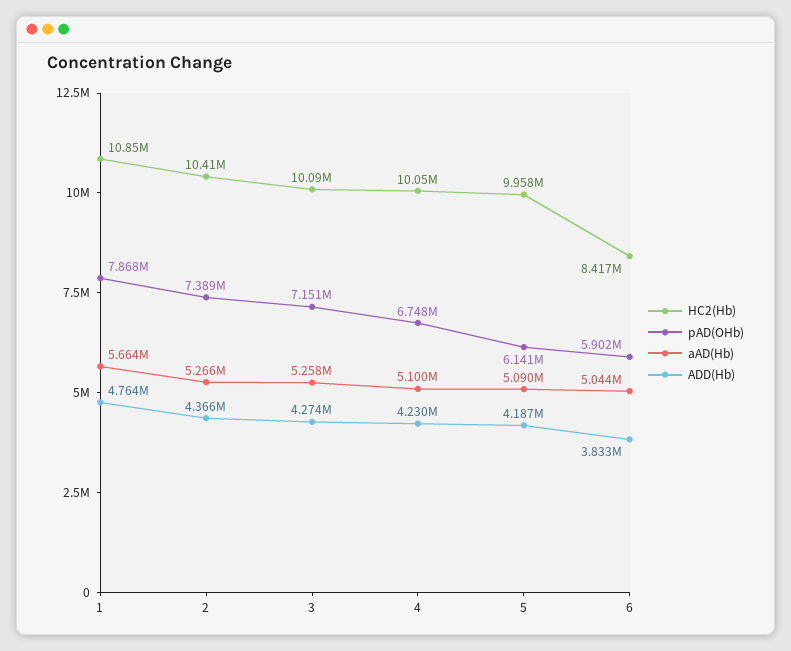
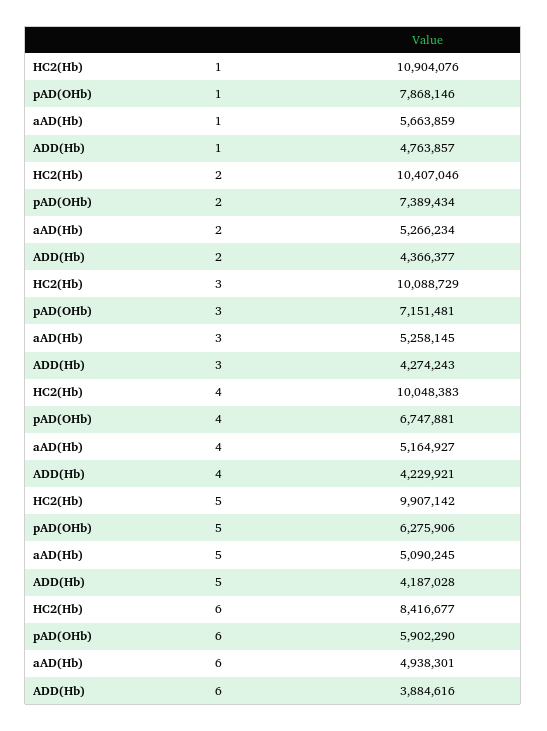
HC2(Hb), 1: 10850000 -> 10904076
aAD(Hb), 4: 5100000 -> 5164927
HC2(Hb), 5: 9958000 -> 9907142
pAD(OHb), 5: 6141000 -> 6275906
aAD(Hb), 6: 5044000 -> 4938301
ADD(Hb), 6: 3833000 -> 3884616

